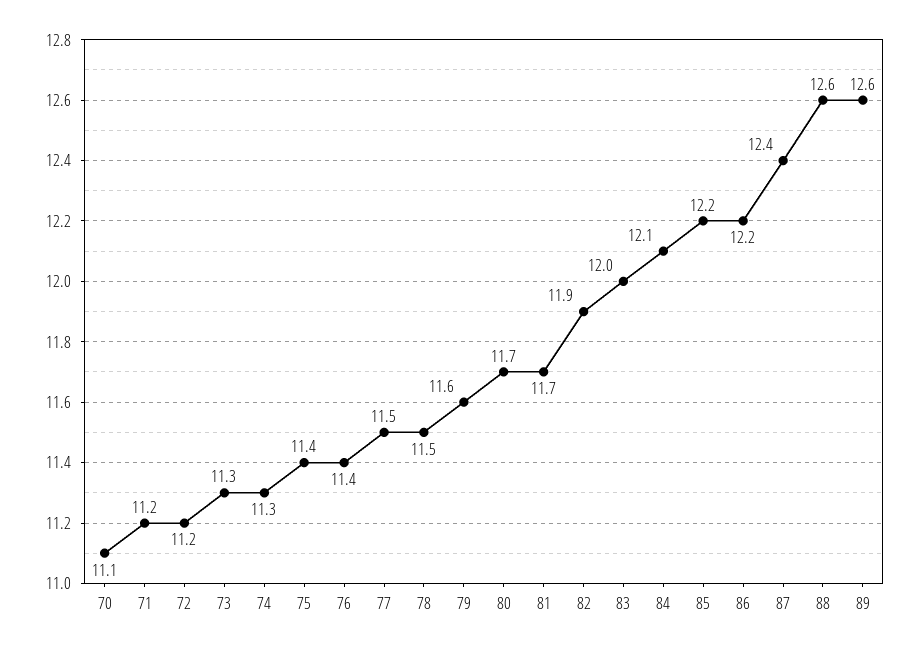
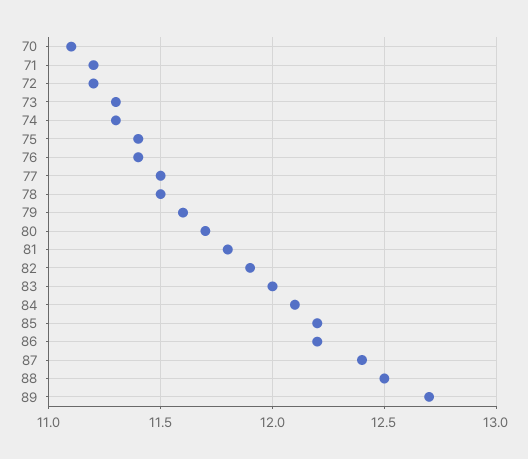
81: 11.7 -> 11.8
88: 12.6 -> 12.5
89: 12.6 -> 12.7

